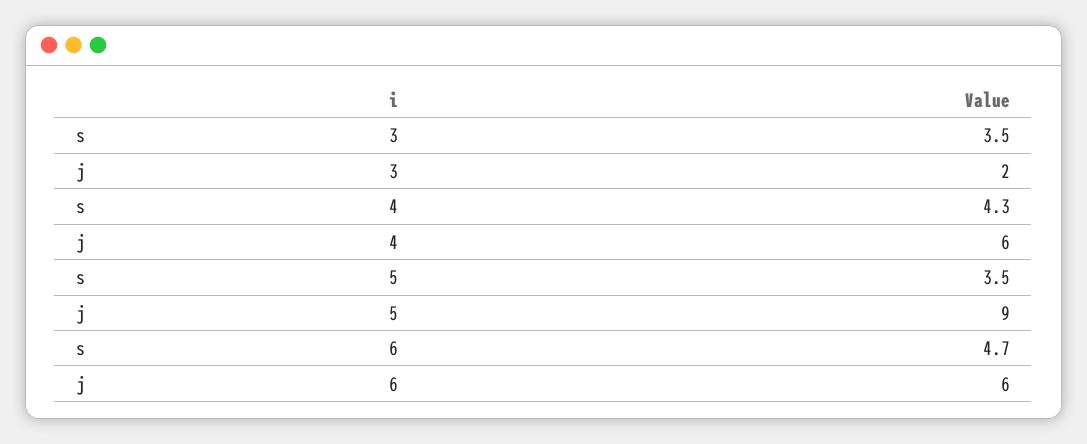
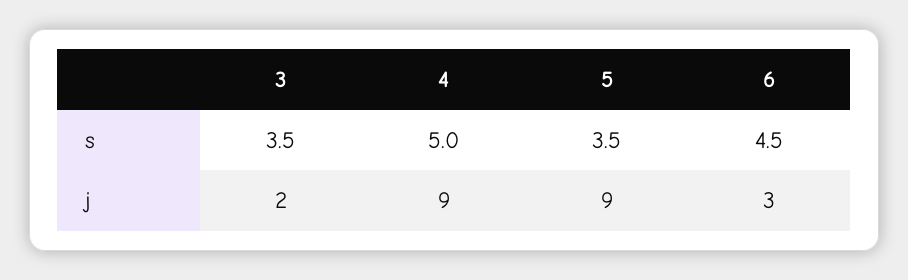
s, 4: 4.3 -> 5
j, 4: 6 -> 9
s, 6: 4.7 -> 4.5
j, 6: 6 -> 3

